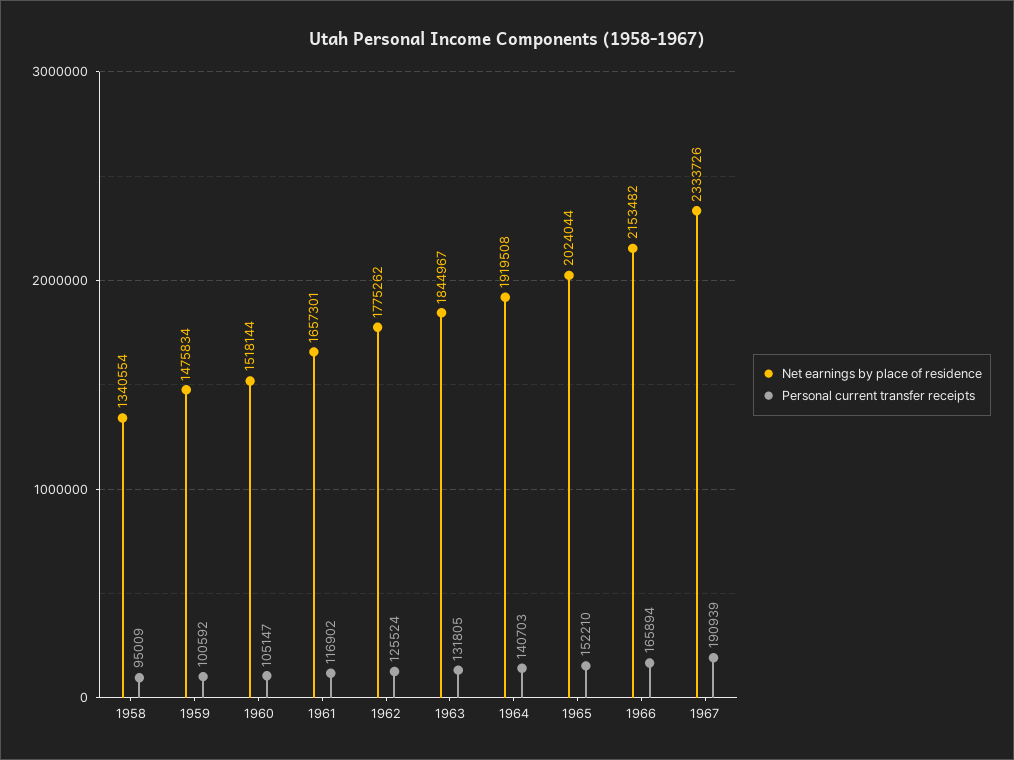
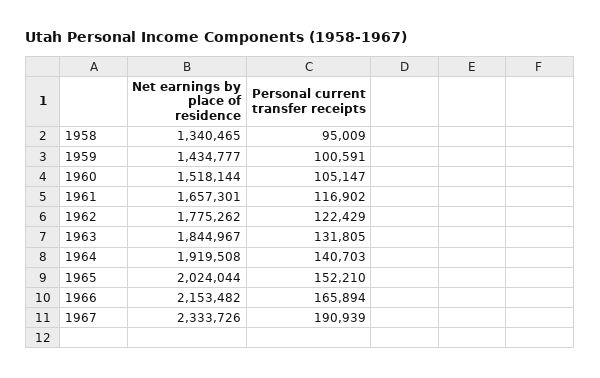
Net earnings by place of residence, 1958: 1340554 -> 1340465
Net earnings by place of residence, 1959: 1475834 -> 1434777
Personal current transfer receipts, 1959: 100592 -> 100591
Personal current transfer receipts, 1962: 125524 -> 122429

